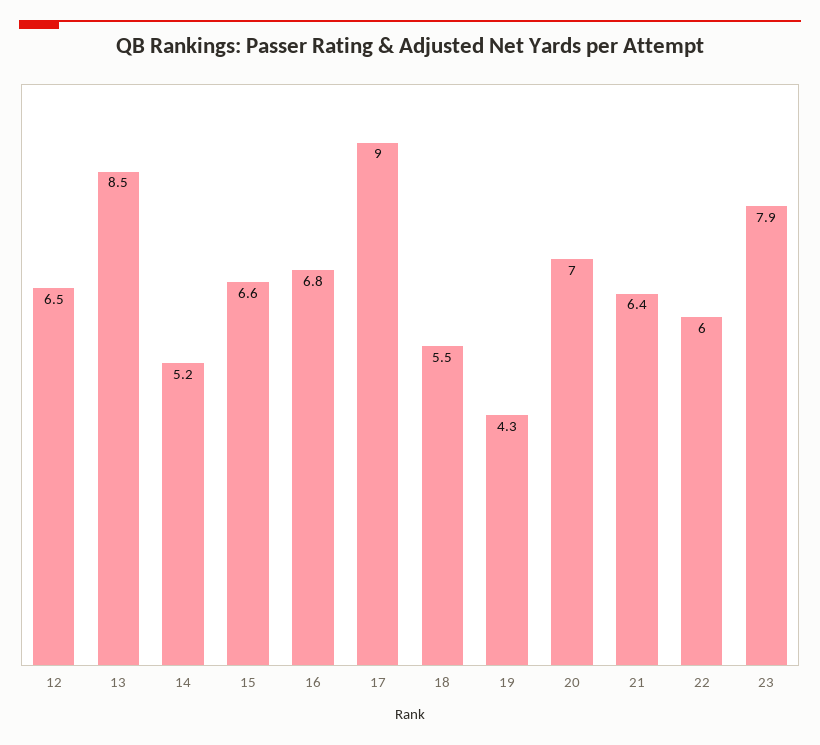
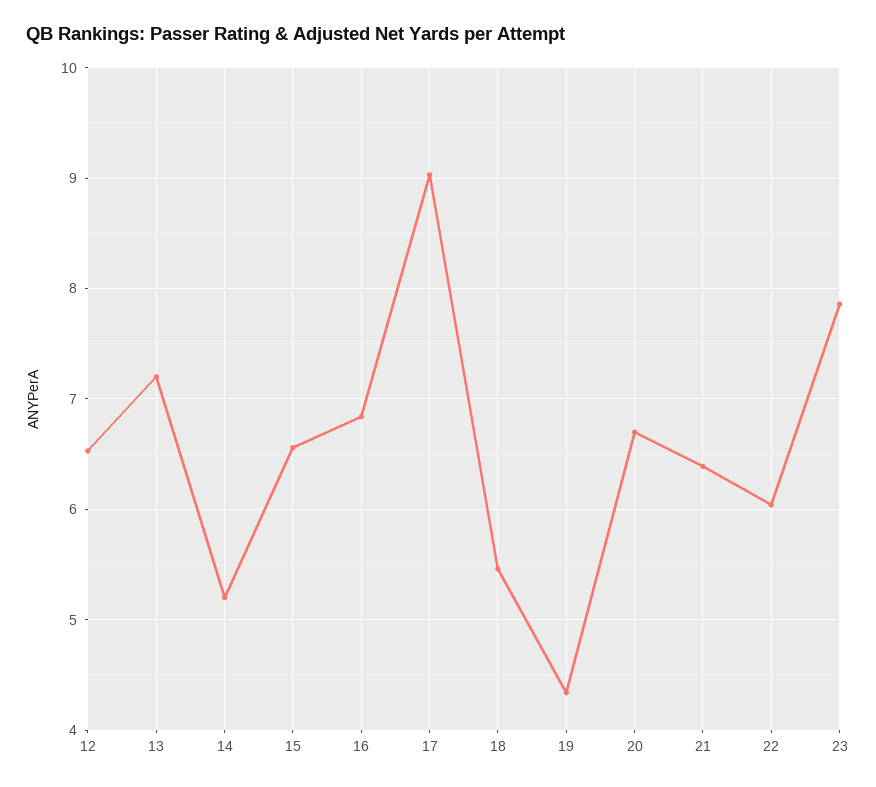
13: 8.5 -> 7.2
20: 7 -> 6.7

